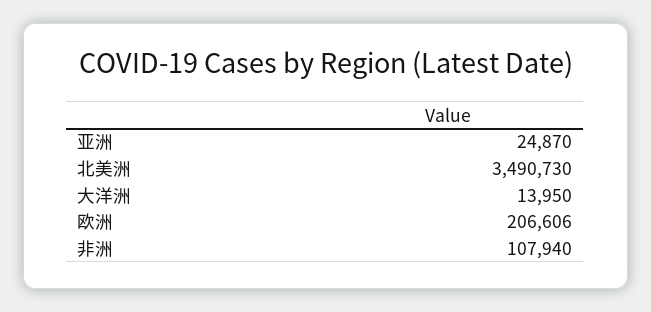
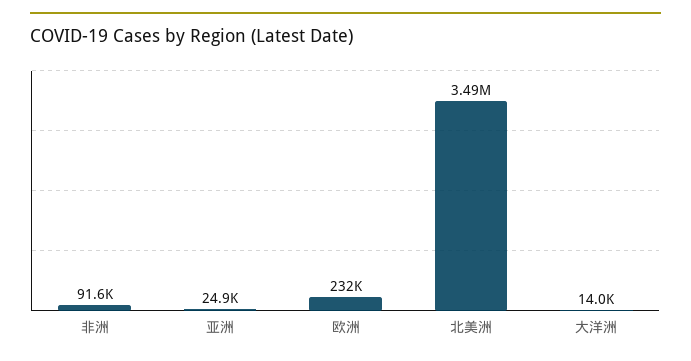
欧洲: 206606 -> 232000
非洲: 107940 -> 91600

